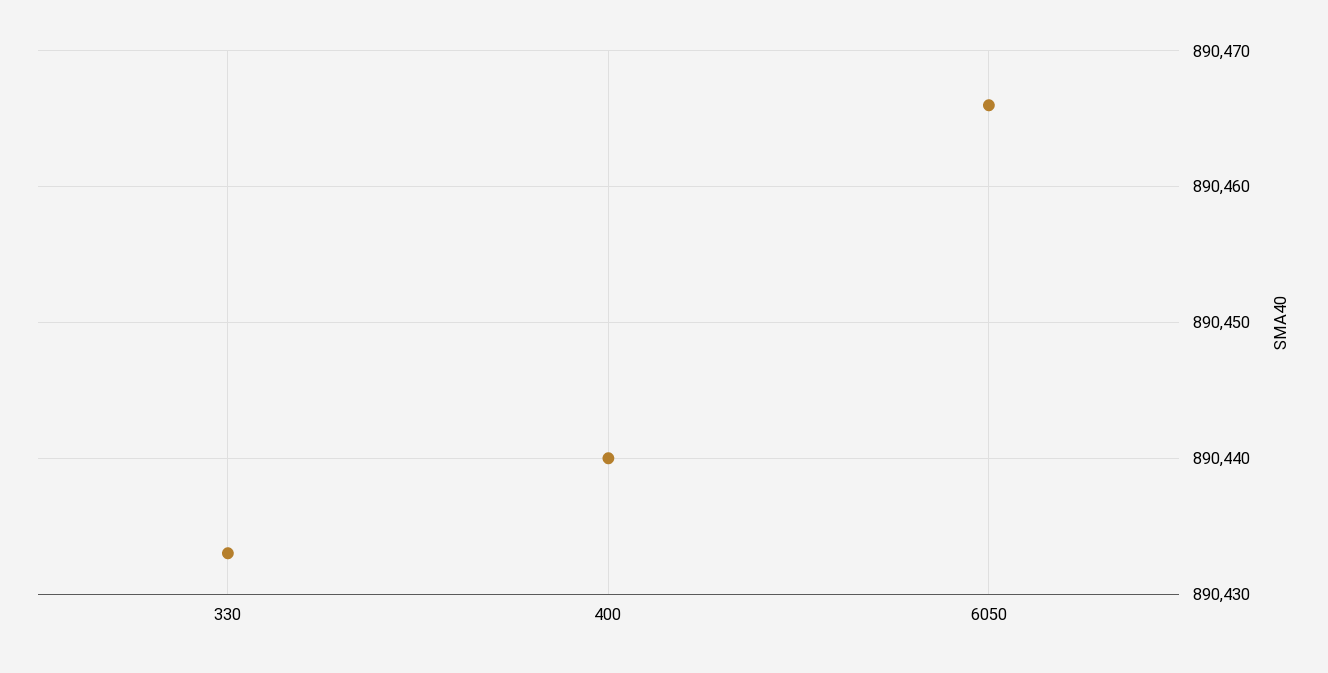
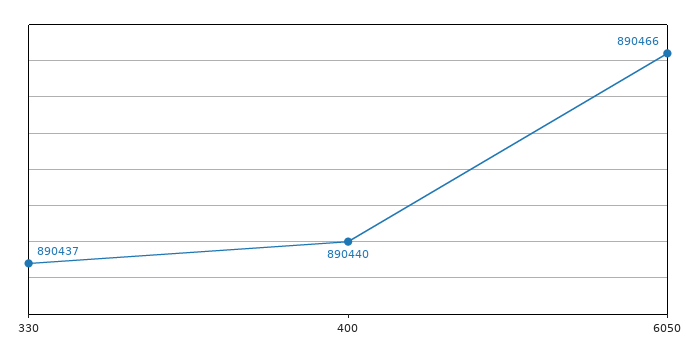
330: 890433 -> 890437

